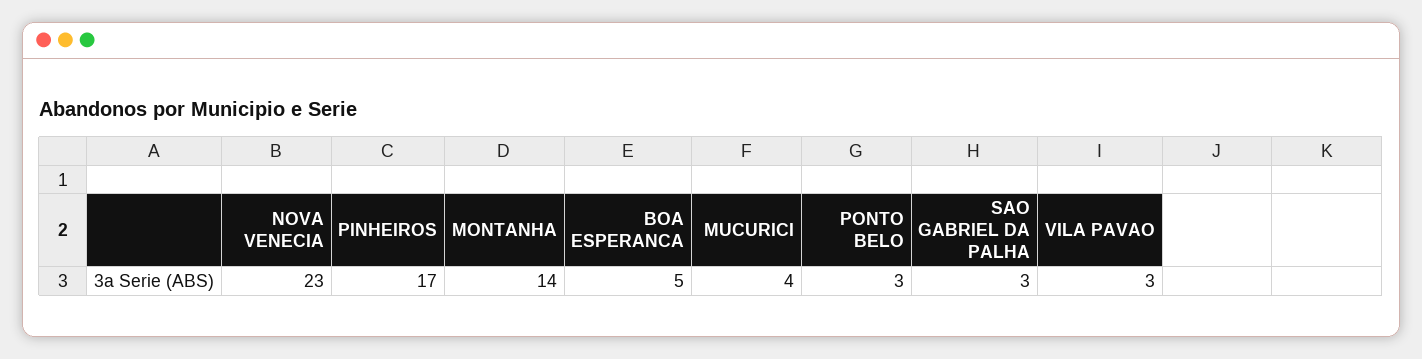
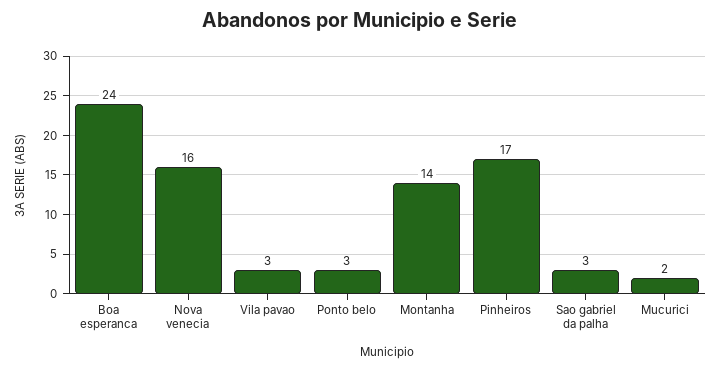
NOVA VENECIA: 23 -> 16
BOA ESPERANCA: 5 -> 24
MUCURICI: 4 -> 2

